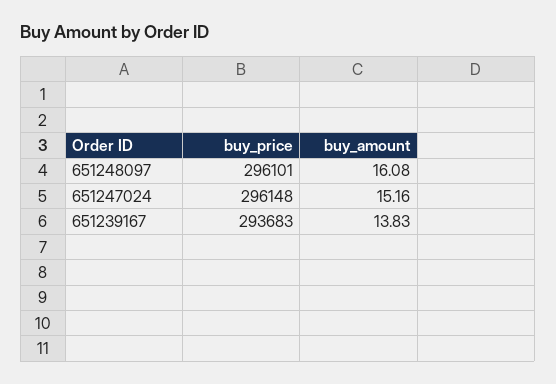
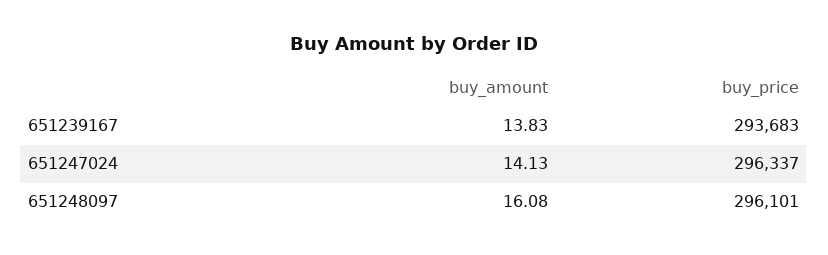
buy_price, 651247024: 296148 -> 296337
buy_amount, 651247024: 15.16 -> 14.13

